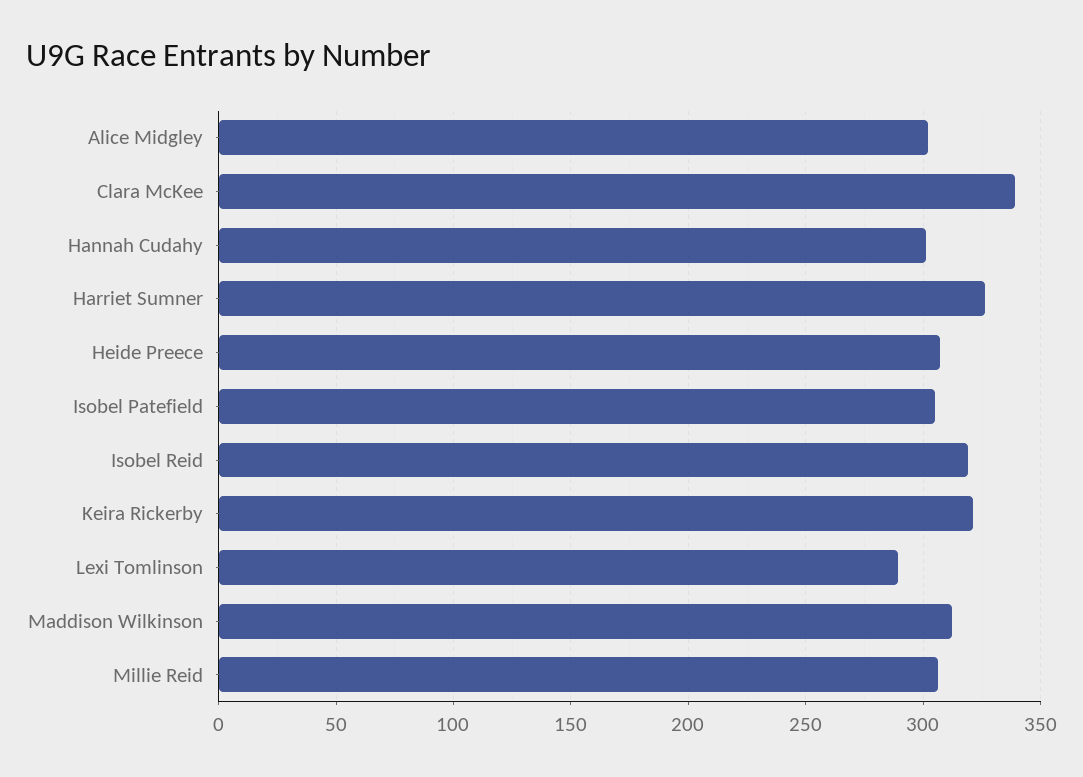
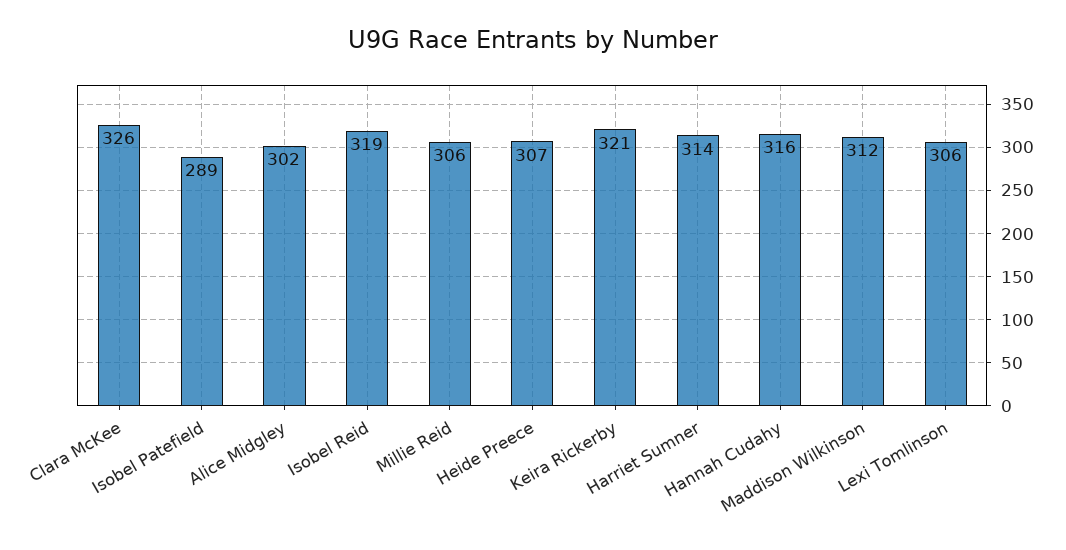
Clara McKee: 340 -> 326
Hannah Cudahy: 300 -> 316
Harriet Sumner: 325 -> 314
Isobel Patefield: 305 -> 289
Lexi Tomlinson: 290 -> 306

